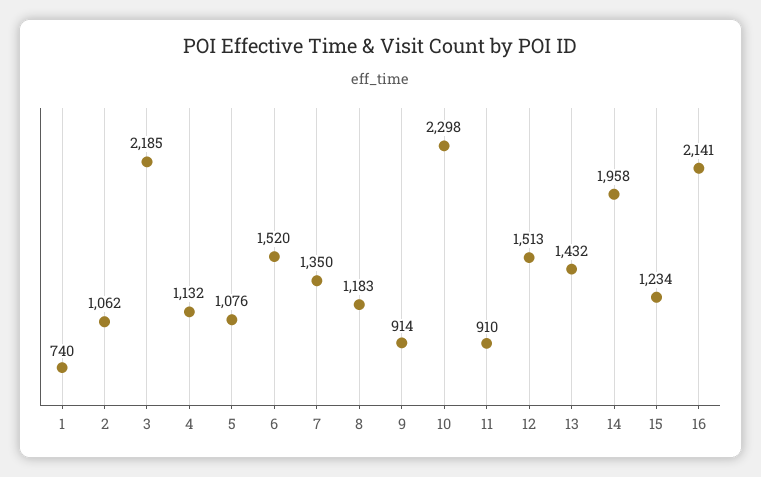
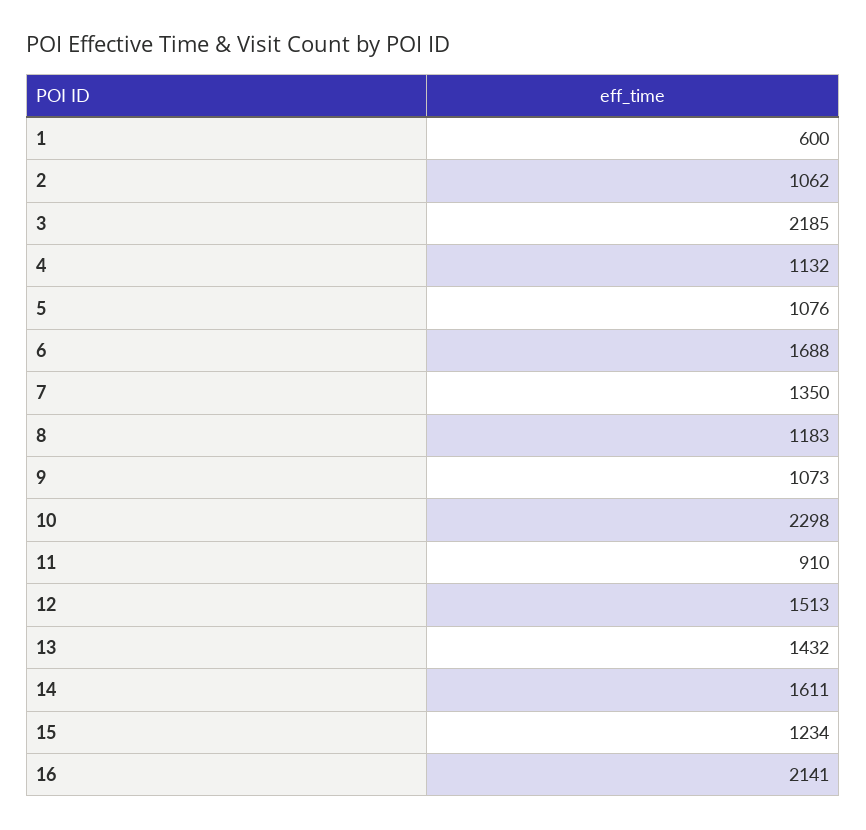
1: 740 -> 600
6: 1520 -> 1688
9: 914 -> 1073
14: 1958 -> 1611

